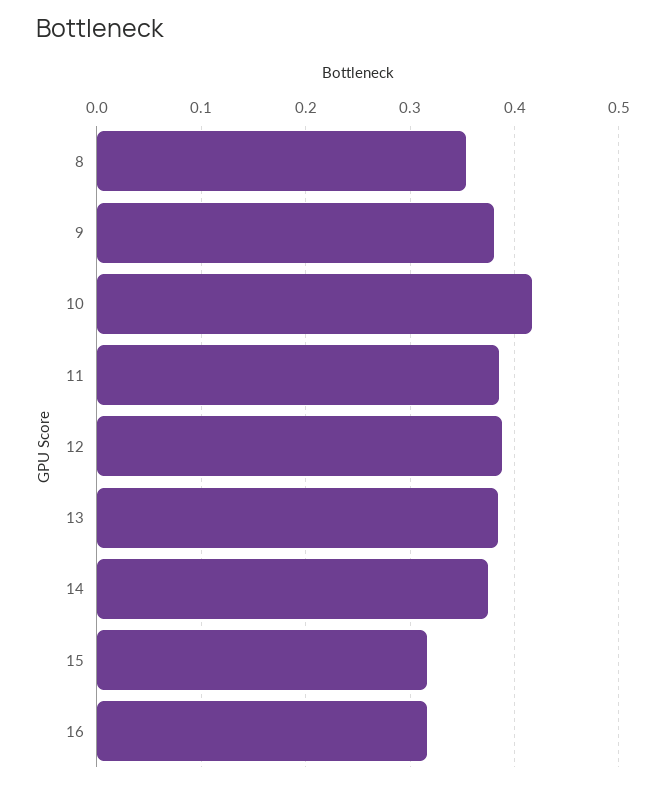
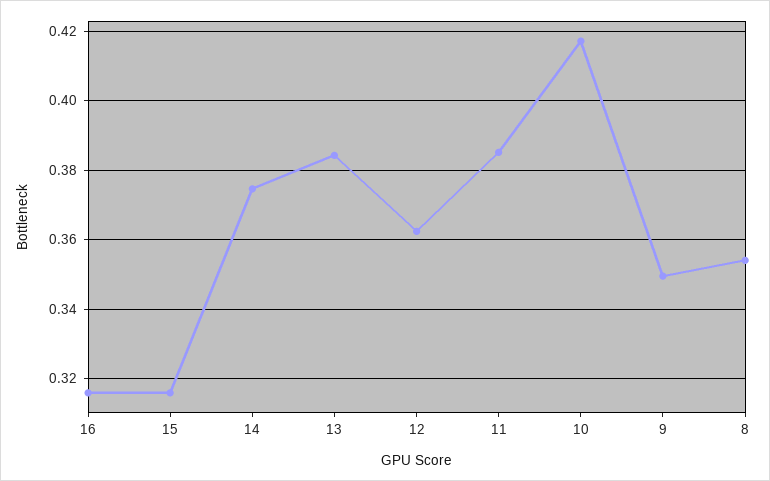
9: 0.38 -> 0.35
12: 0.39 -> 0.362

